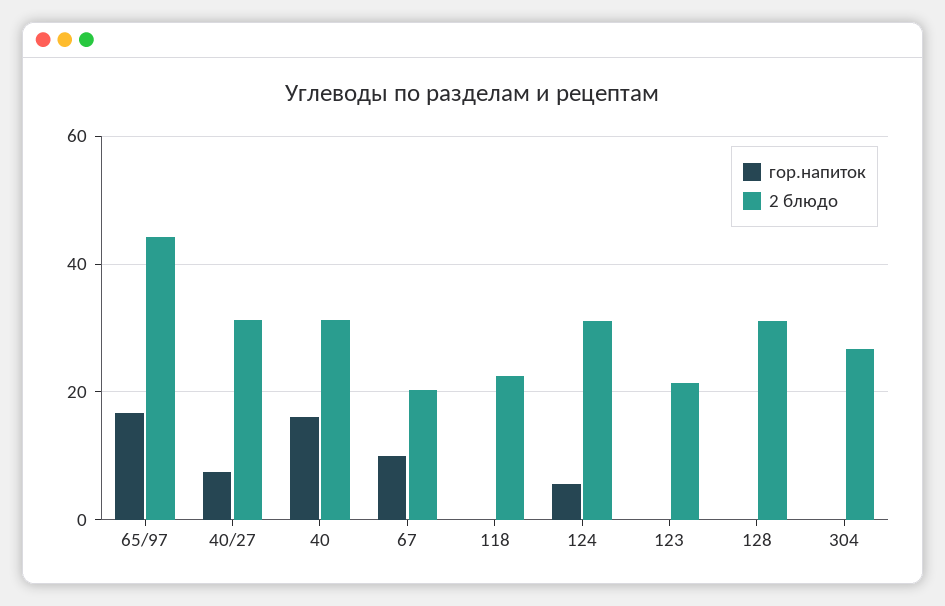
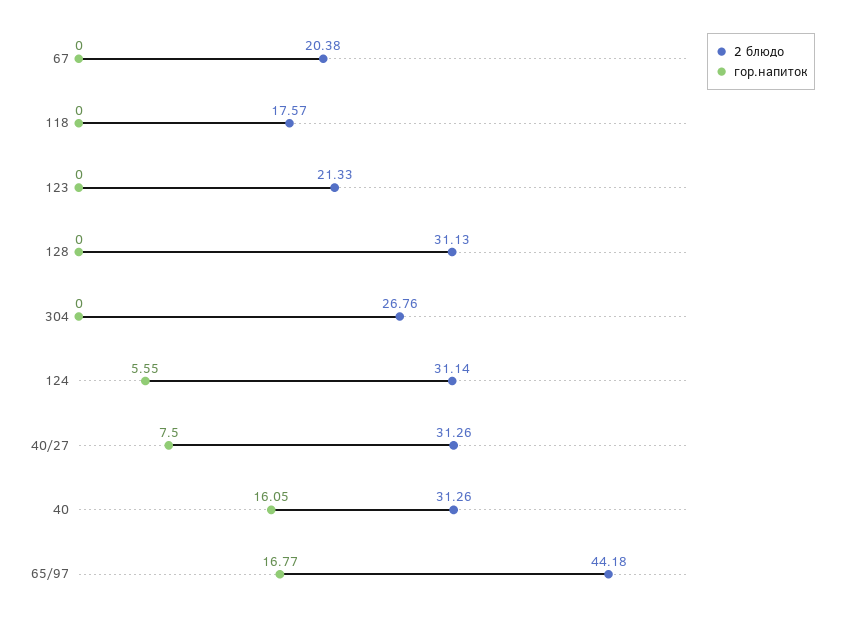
гор.напиток, 67: 10 -> 0
2 блюдо, 118: 22 -> 17.57

